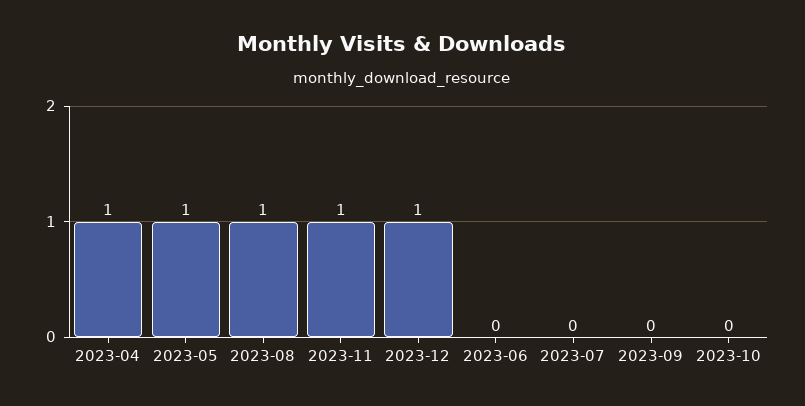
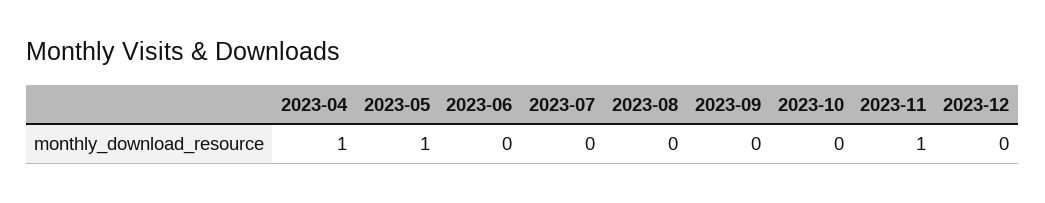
2023-08: 1 -> 0
2023-12: 1 -> 0

